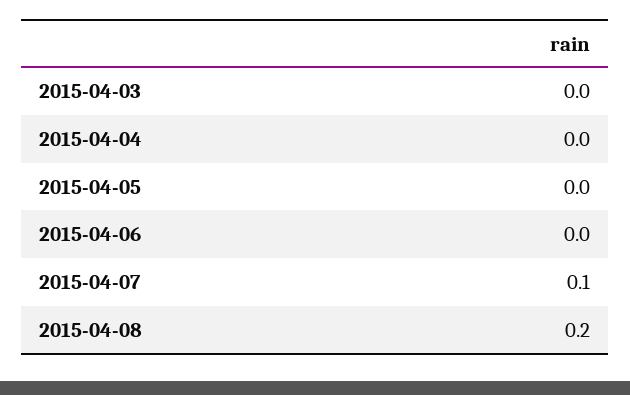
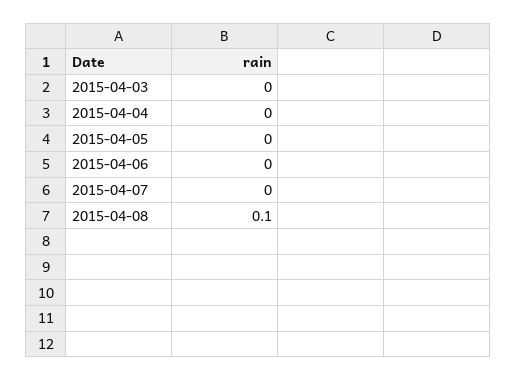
2015-04-07: 0.1 -> 0
2015-04-08: 0.2 -> 0.1

